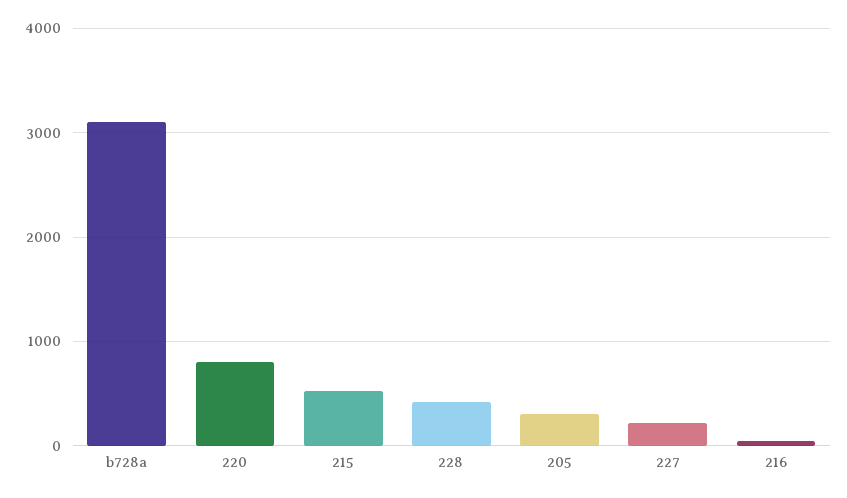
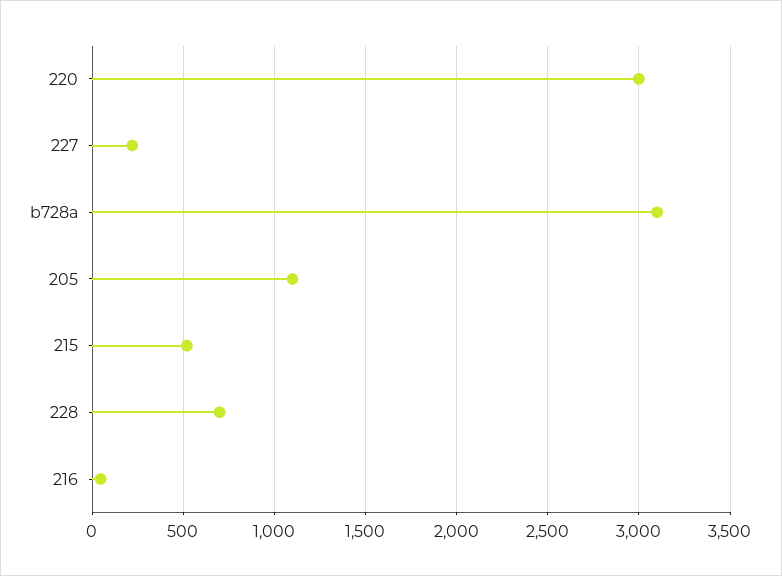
220: 800 -> 3000
228: 400 -> 700
205: 300 -> 1100

